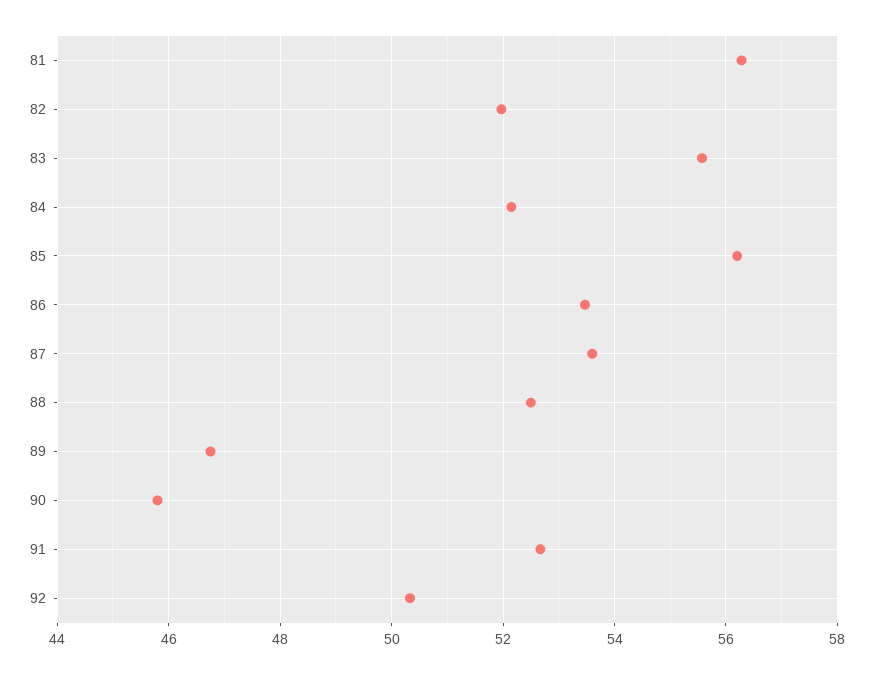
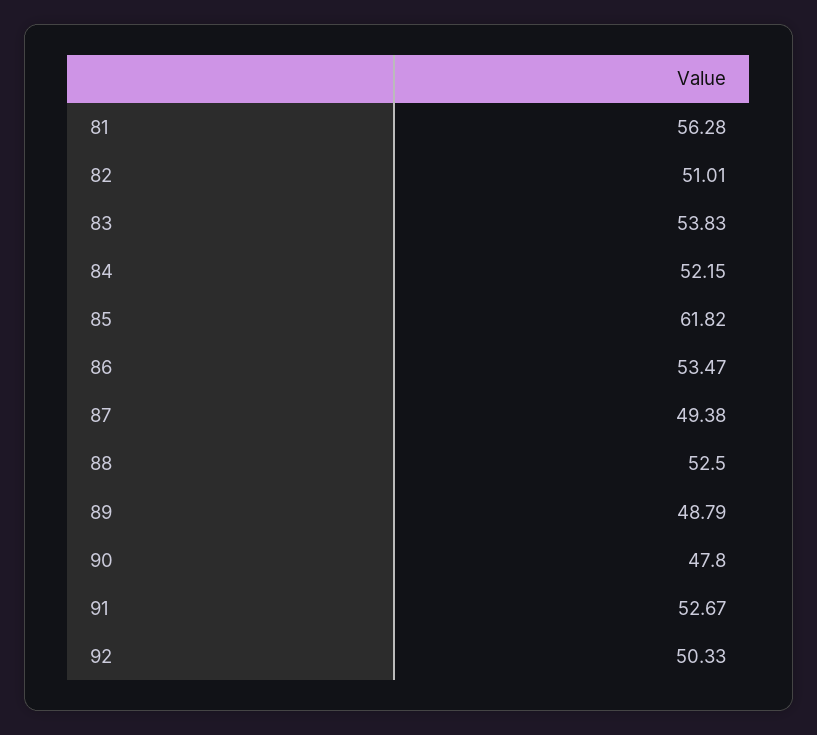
82: 52 -> 51.01
83: 55.6 -> 53.83
85: 56.2 -> 61.82
87: 53.6 -> 49.38
89: 46.8 -> 48.79
90: 45.8 -> 47.8

